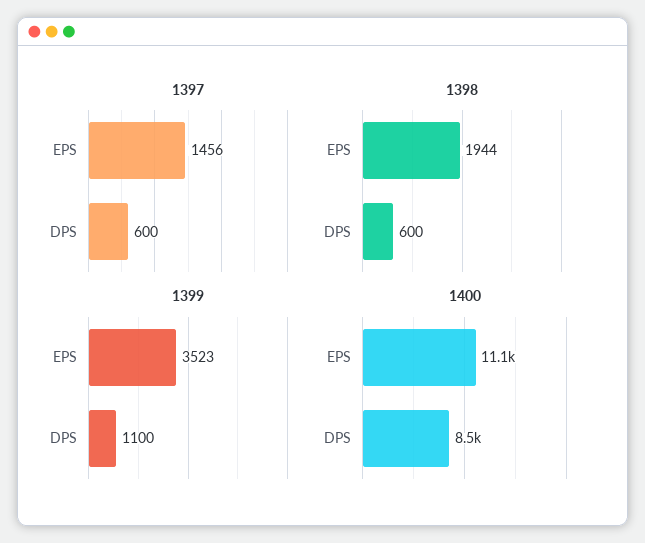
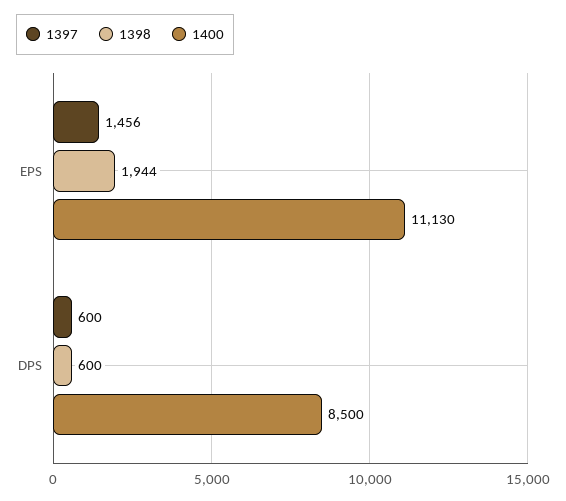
1399, EPS: 3523 -> none
1399, DPS: 1100 -> none

